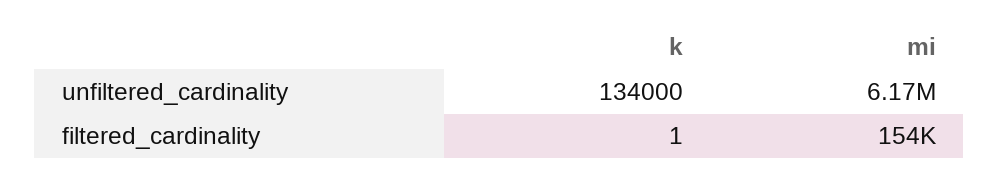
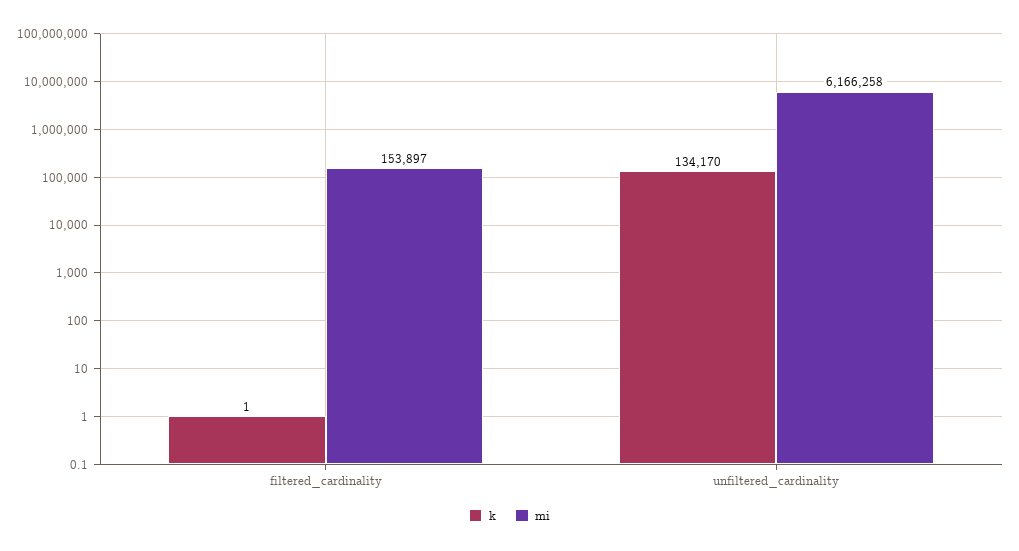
k, unfiltered_cardinality: 134000 -> 134170

